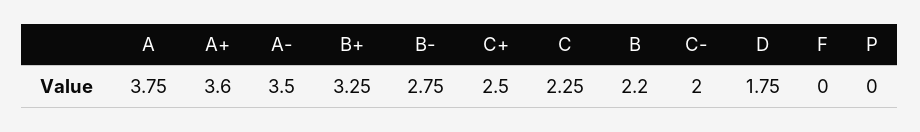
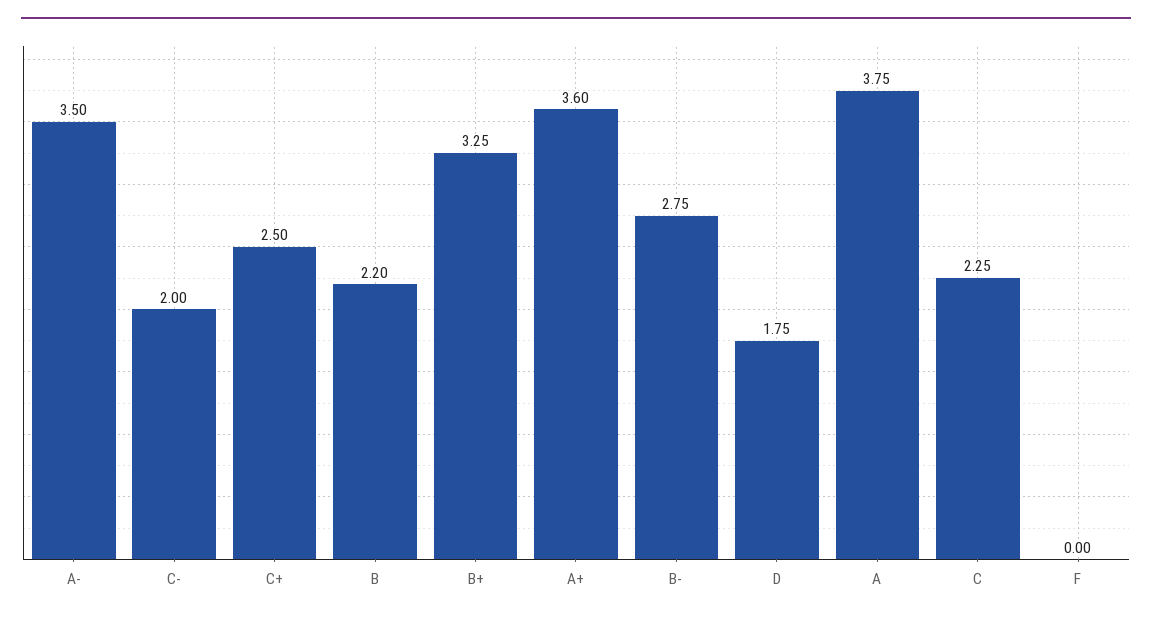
P: 0 -> none

